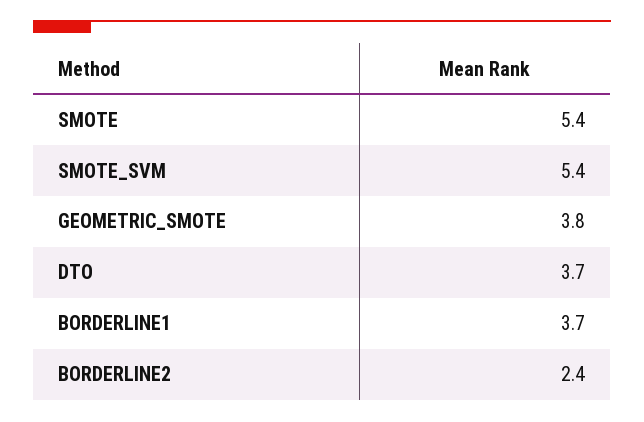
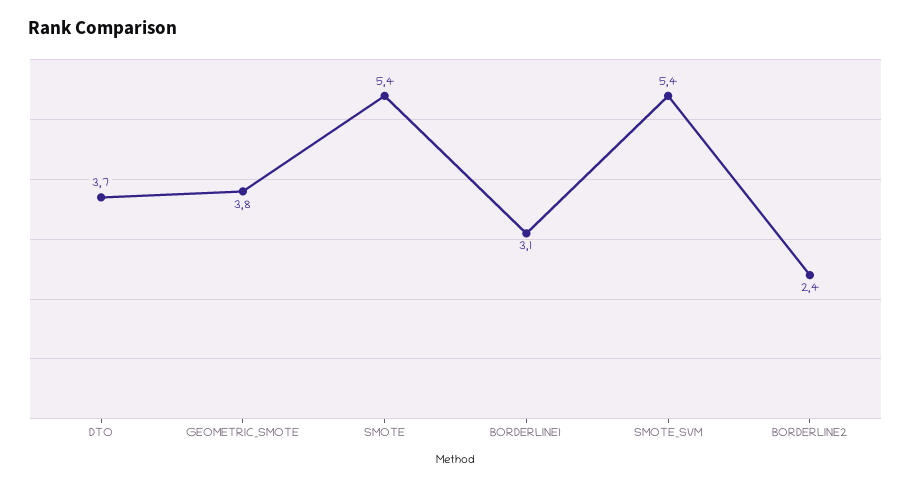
BORDERLINE1: 3.7 -> 3.1

